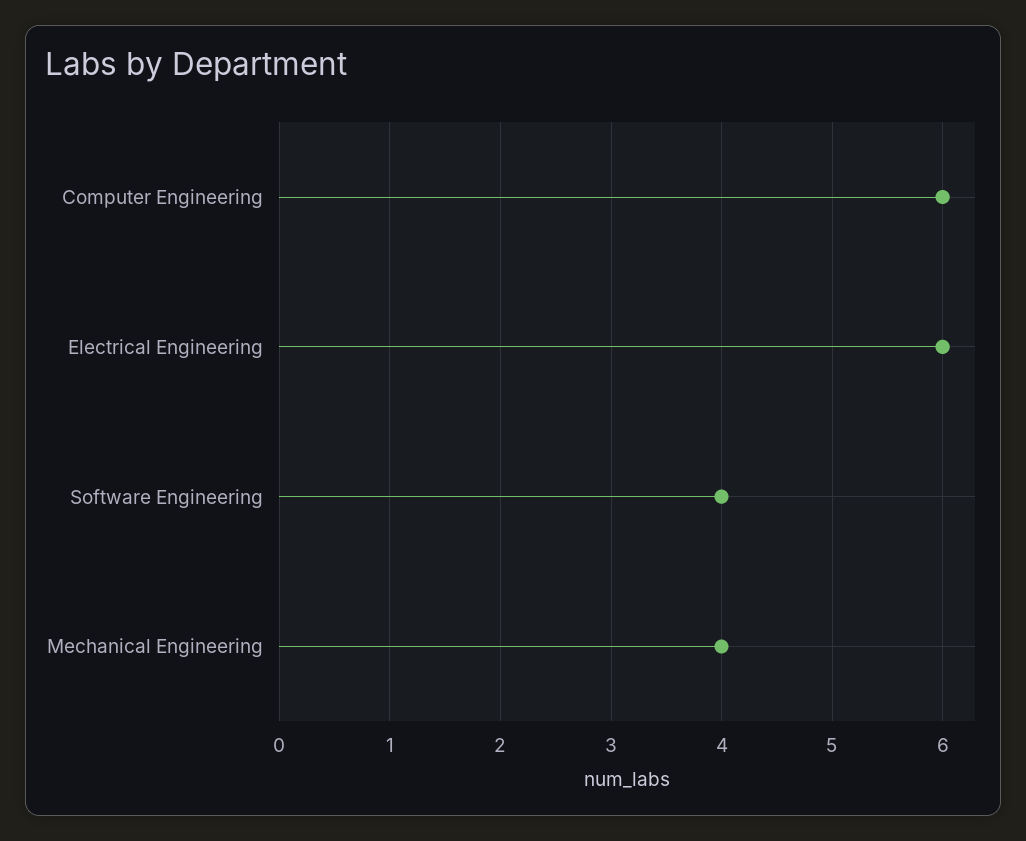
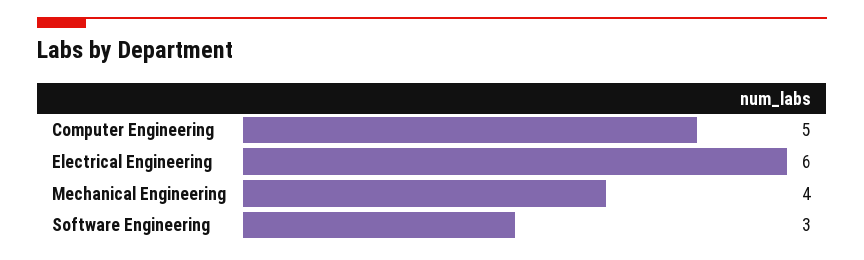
Computer Engineering: 6 -> 5
Software Engineering: 4 -> 3

